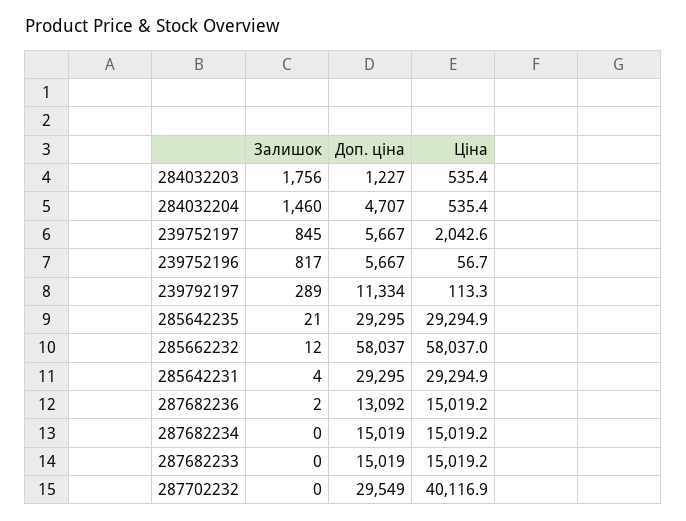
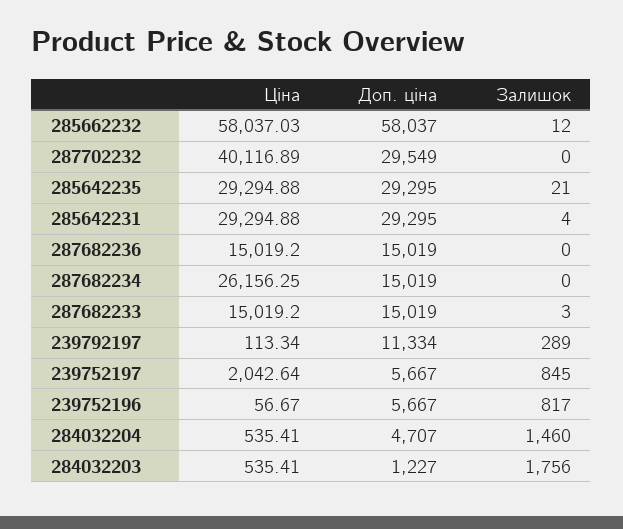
Залишок, 287682236: 2 -> 0
Доп. ціна, 287682236: 13092 -> 15019
Ціна, 287682234: 15019.2 -> 26156.25
Залишок, 287682233: 0 -> 3

